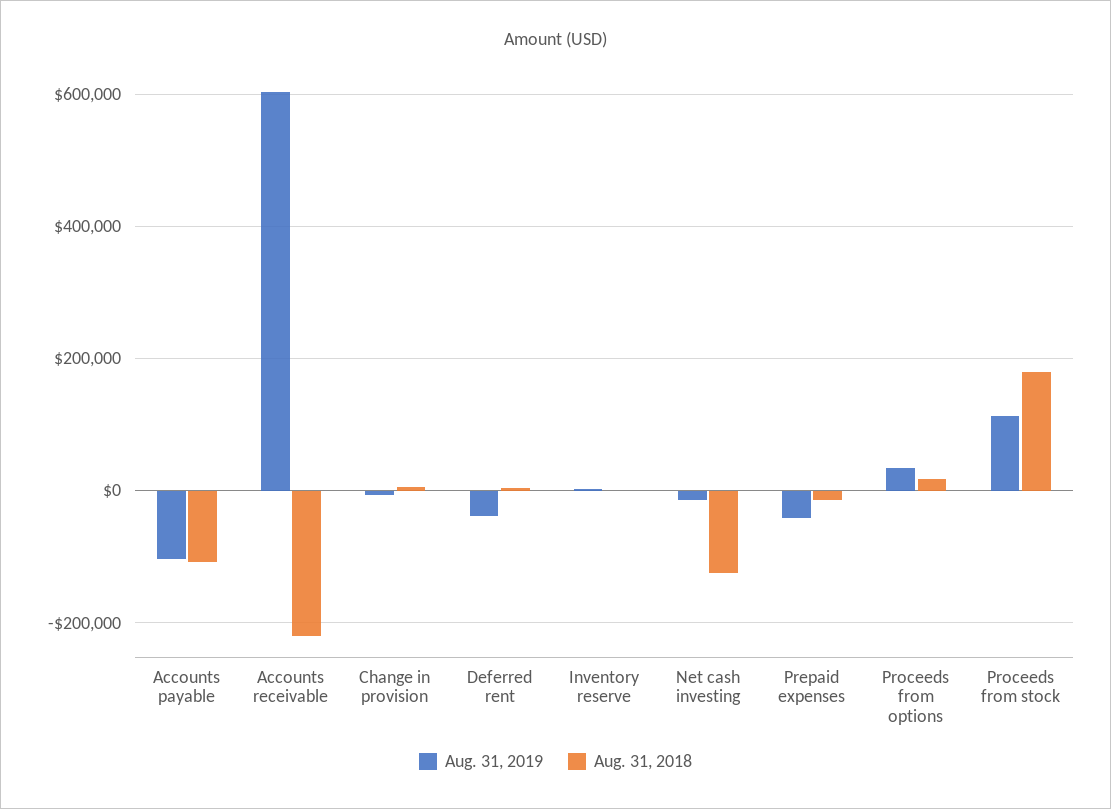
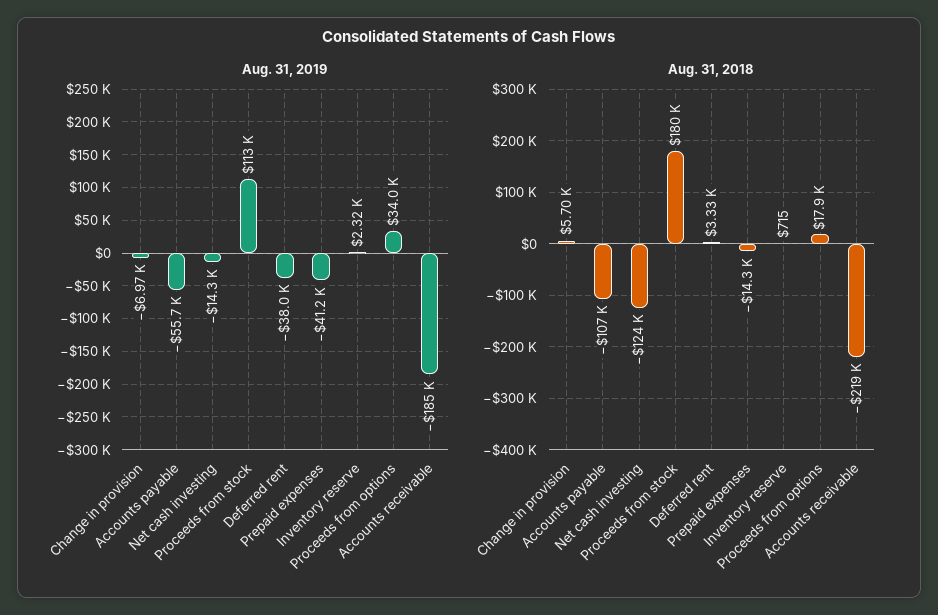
Aug. 31, 2019, Accounts payable: -100000 -> -55700
Aug. 31, 2019, Accounts receivable: 600000 -> -185000

